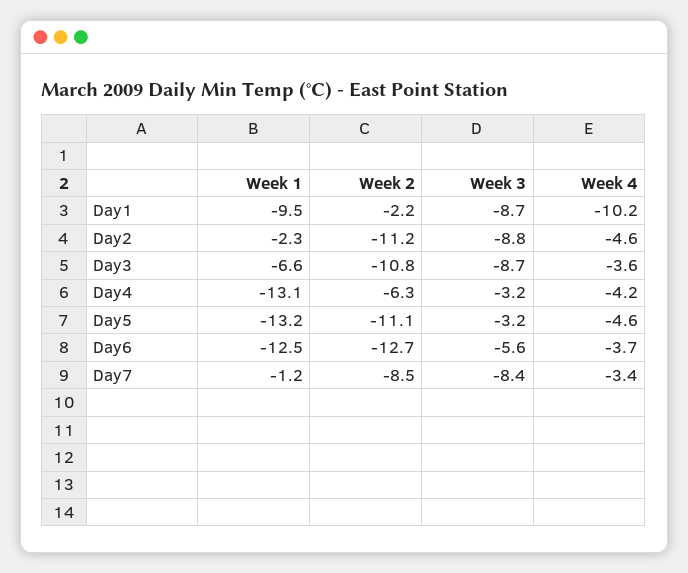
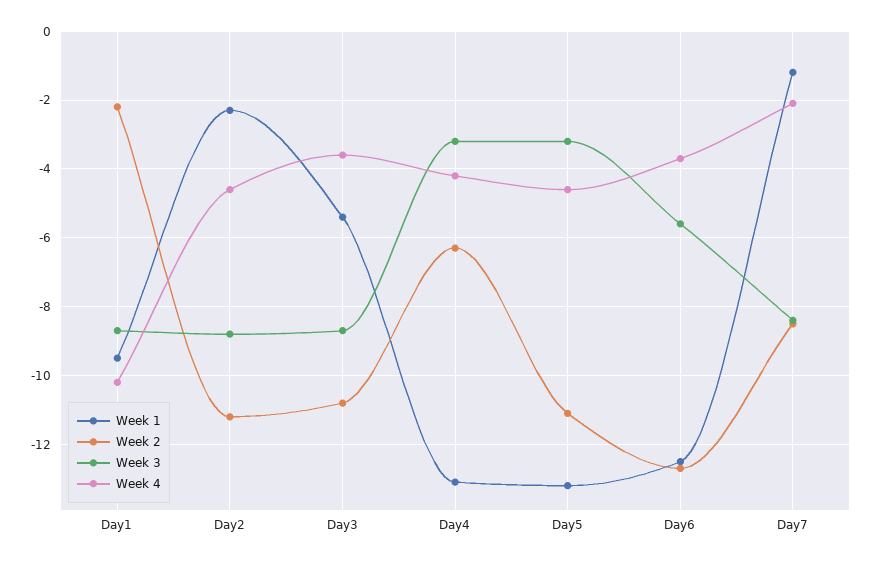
Week 1, Day3: -6.6 -> -5.5
Week 4, Day7: -3.4 -> -2

